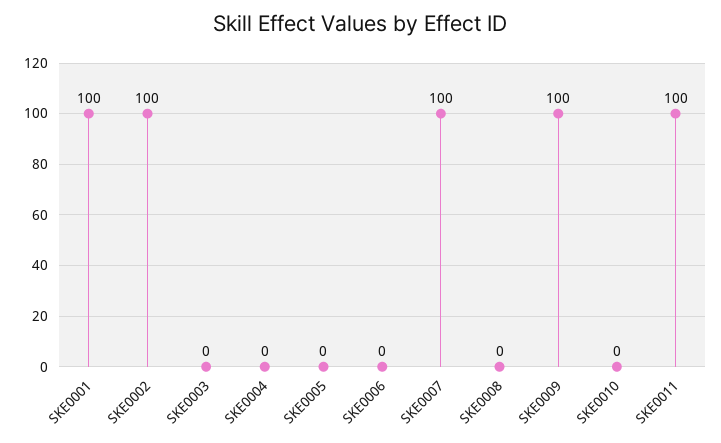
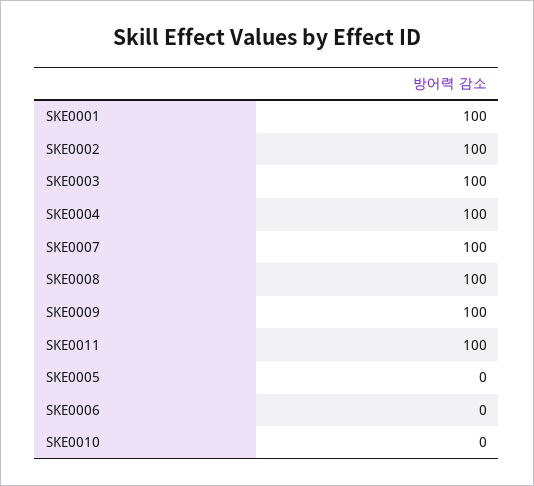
SKE0003: 0 -> 100
SKE0004: 0 -> 100
SKE0008: 0 -> 100

